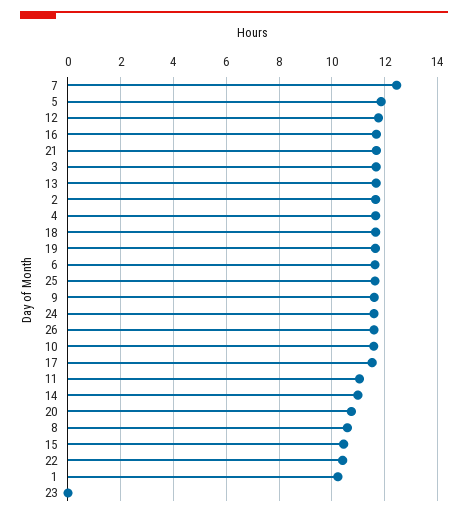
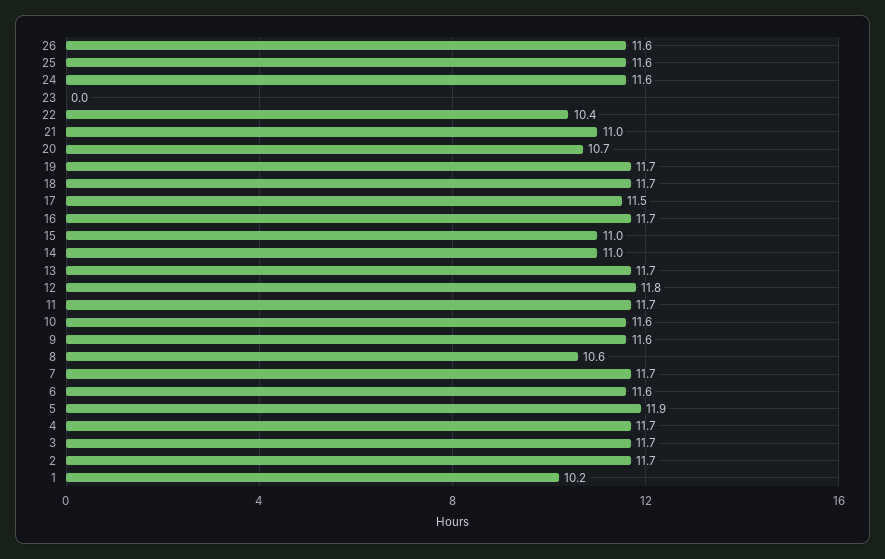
7: 12.5 -> 11.7
21: 11.75 -> 11
11: 11 -> 11.7
15: 10.5 -> 11

